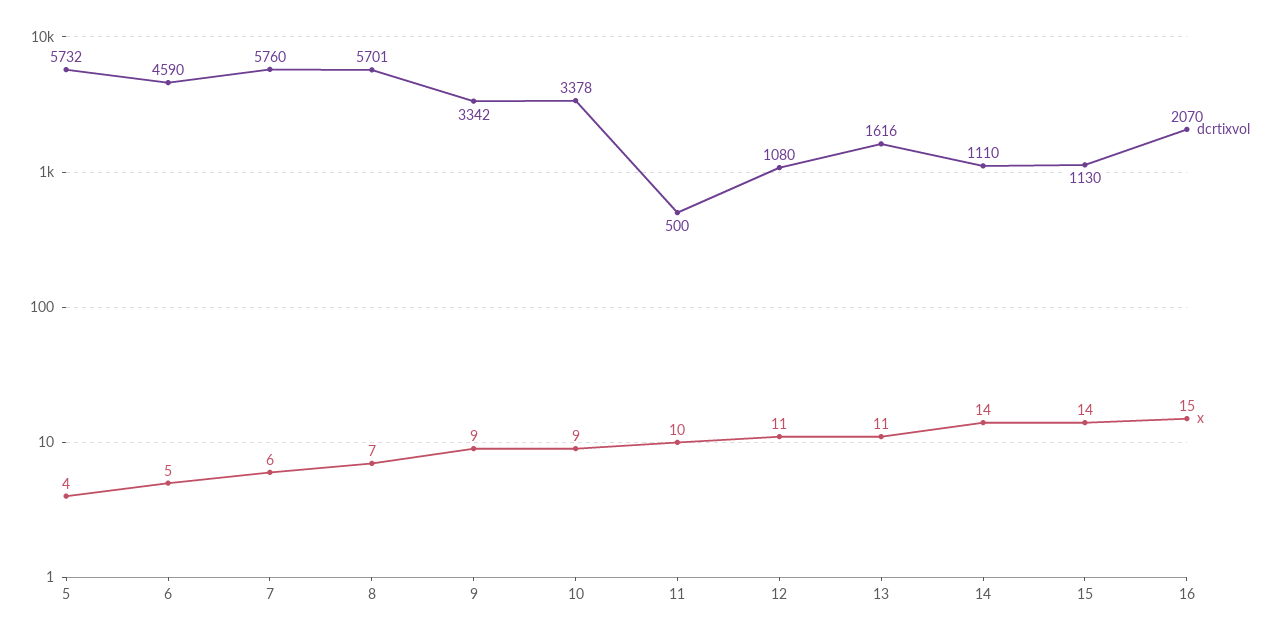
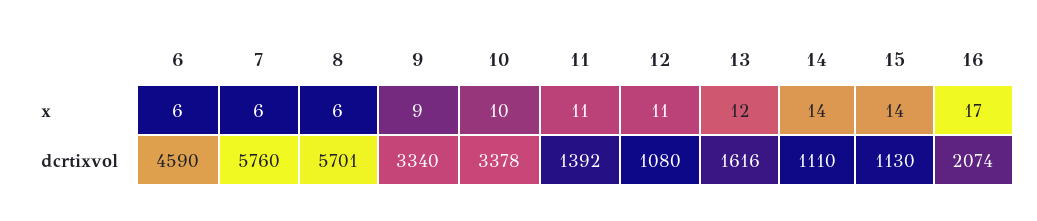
dcrtixvol, 5: 5732 -> none
x, 5: 4 -> none
x, 6: 5 -> 6
x, 8: 7 -> 6
dcrtixvol, 9: 3342 -> 3340
x, 10: 9 -> 10
dcrtixvol, 11: 500 -> 1392
x, 11: 10 -> 11
x, 13: 11 -> 12
dcrtixvol, 16: 2070 -> 2074
x, 16: 15 -> 17

